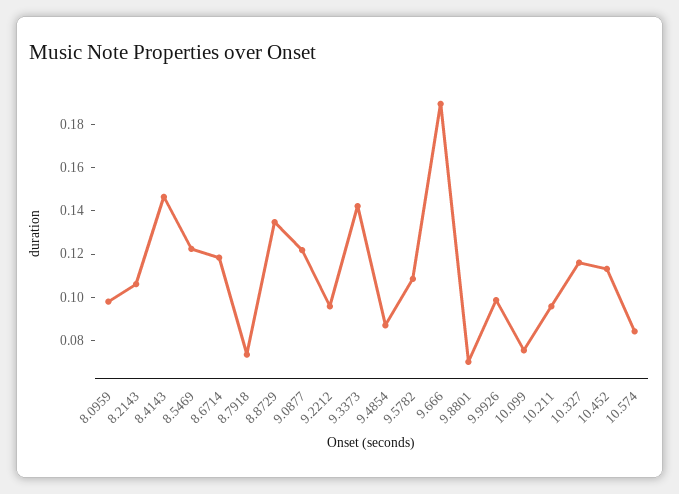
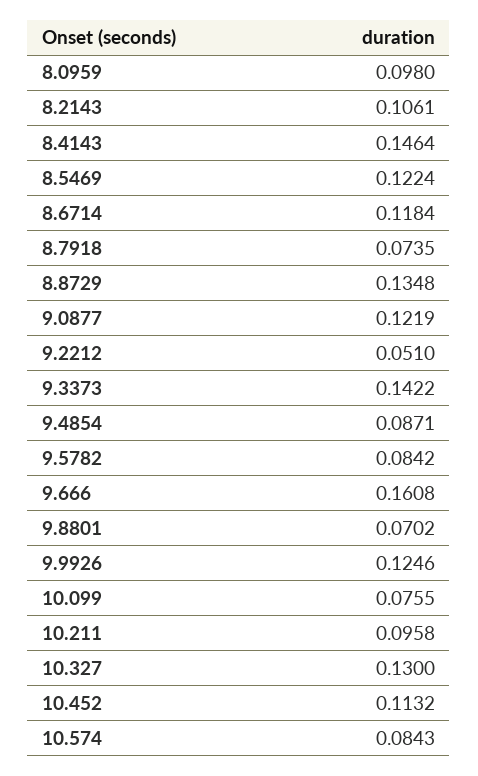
9.2212: 0.095 -> 0.051
9.5782: 0.11 -> 0.0842
9.666: 0.19 -> 0.1608
9.9926: 0.1 -> 0.1246
10.327: 0.115 -> 0.13

